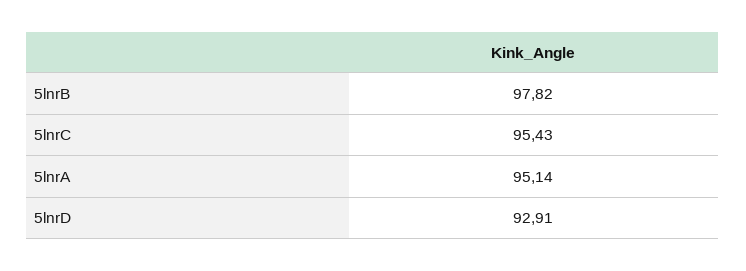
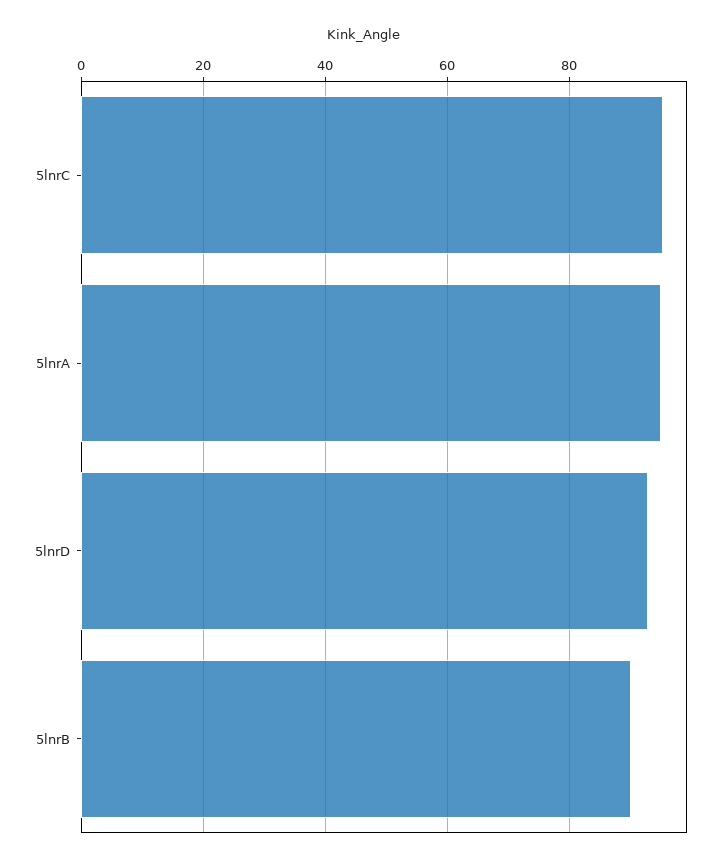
5lnrB: 97.82 -> 90

